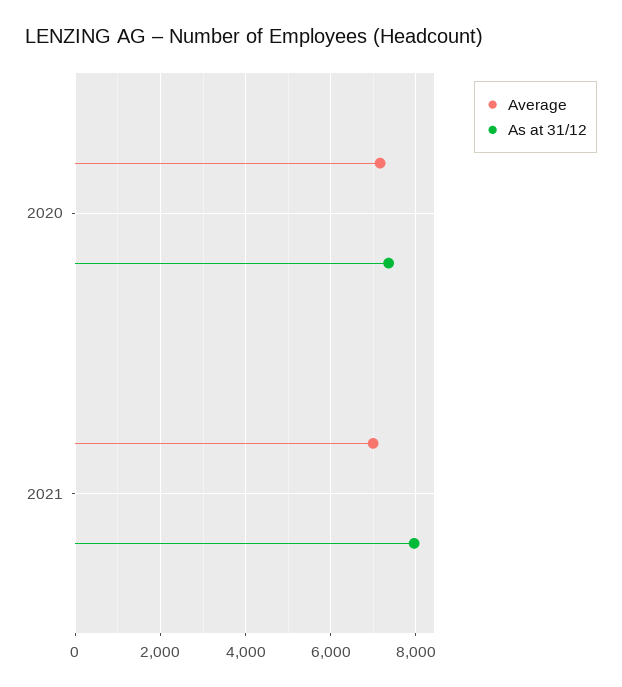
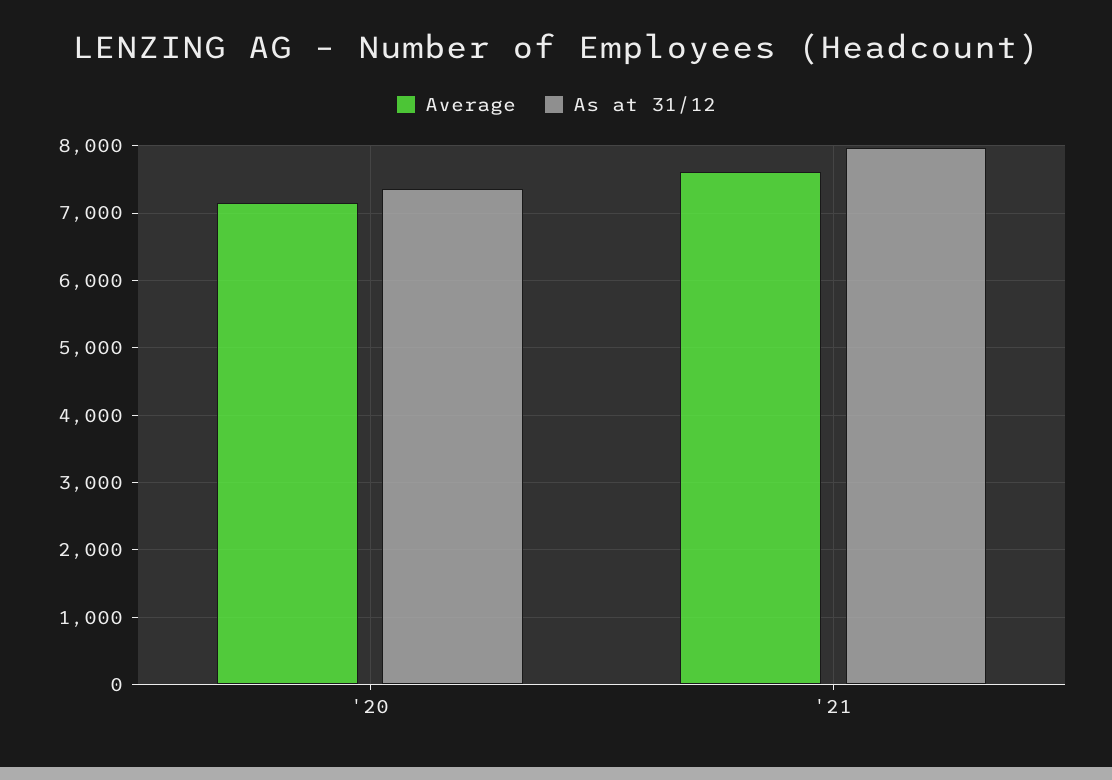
Average, 2021: 7000 -> 7600

